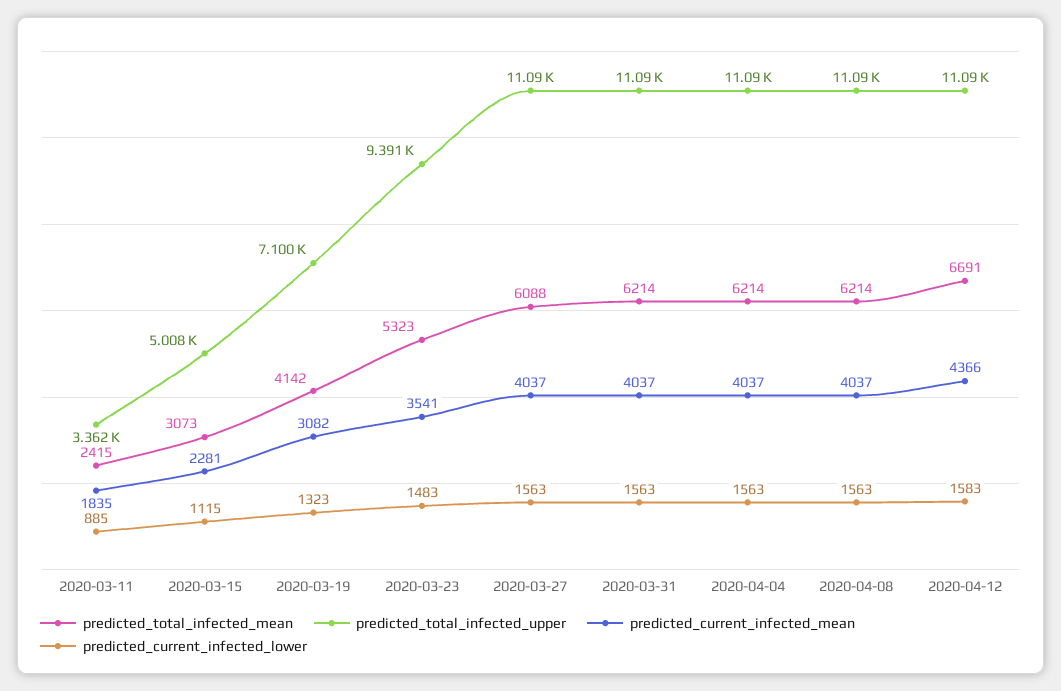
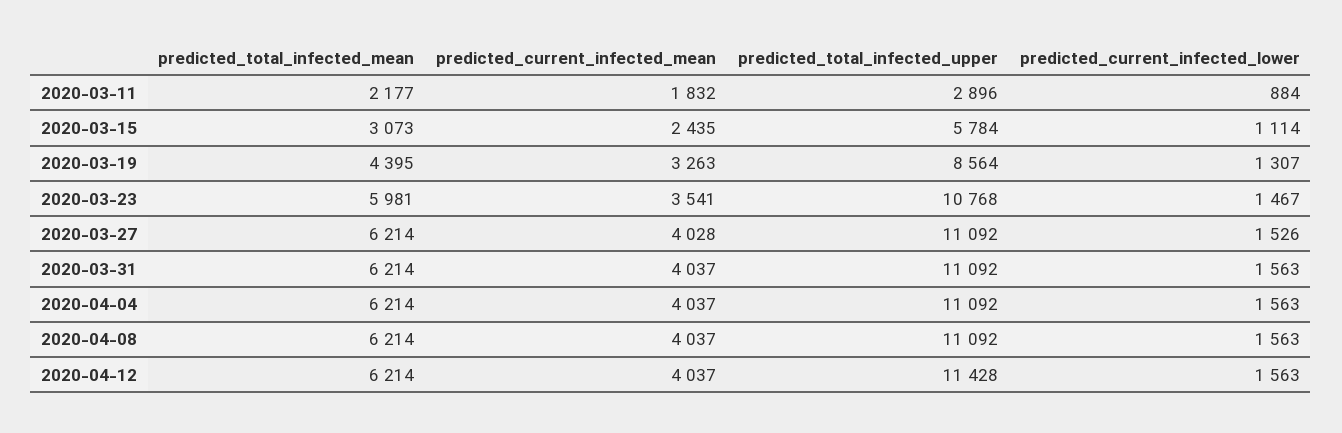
predicted_total_infected_mean, 2020-03-11: 2415 -> 2177
predicted_total_infected_upper, 2020-03-11: 3362 -> 2896
predicted_current_infected_mean, 2020-03-11: 1835 -> 1832
predicted_current_infected_lower, 2020-03-11: 885 -> 884
predicted_total_infected_upper, 2020-03-15: 5008 -> 5784
predicted_current_infected_mean, 2020-03-15: 2281 -> 2435
predicted_current_infected_lower, 2020-03-15: 1115 -> 1114
predicted_total_infected_mean, 2020-03-19: 4142 -> 4395
predicted_total_infected_upper, 2020-03-19: 7100 -> 8564
predicted_current_infected_mean, 2020-03-19: 3082 -> 3263
predicted_current_infected_lower, 2020-03-19: 1323 -> 1307
predicted_total_infected_mean, 2020-03-23: 5323 -> 5981
predicted_total_infected_upper, 2020-03-23: 9391 -> 10768
predicted_current_infected_lower, 2020-03-23: 1483 -> 1467
predicted_total_infected_mean, 2020-03-27: 6088 -> 6214
predicted_current_infected_mean, 2020-03-27: 4037 -> 4028
predicted_current_infected_lower, 2020-03-27: 1563 -> 1526
predicted_total_infected_mean, 2020-04-12: 6691 -> 6214
predicted_total_infected_upper, 2020-04-12: 11090 -> 11428
predicted_current_infected_mean, 2020-04-12: 4366 -> 4037
predicted_current_infected_lower, 2020-04-12: 1583 -> 1563

